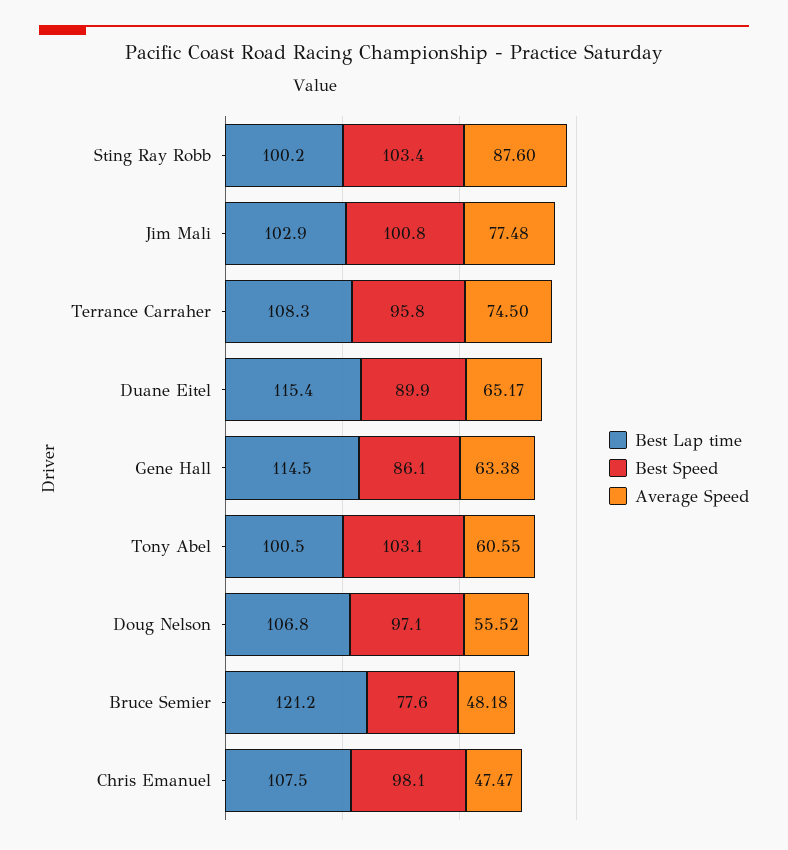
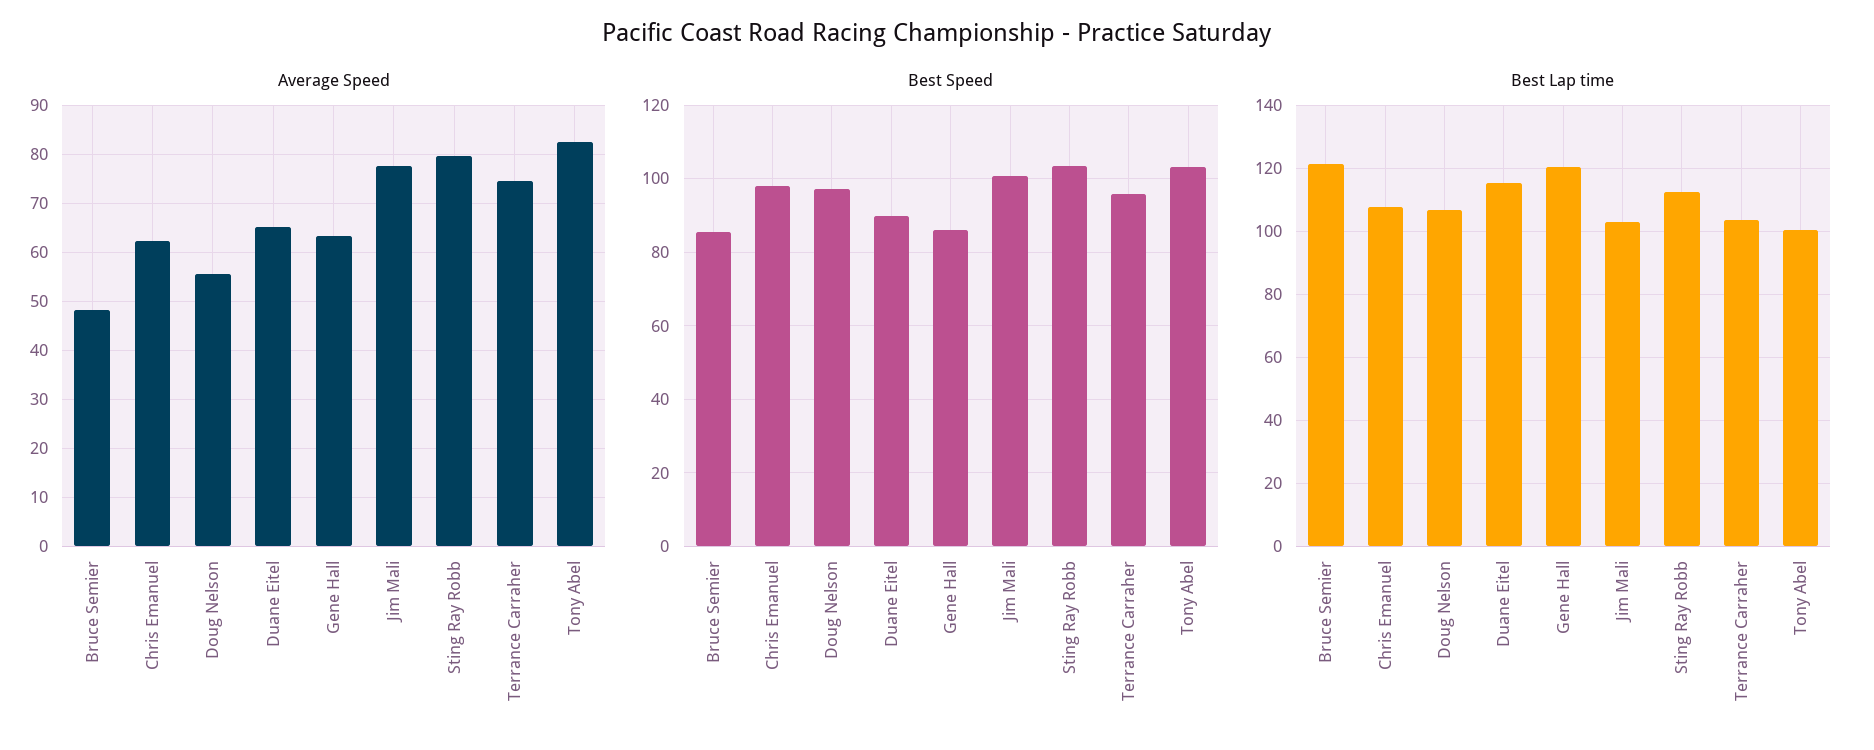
Best Lap time, Sting Ray Robb: 100.2 -> 112
Average Speed, Sting Ray Robb: 87.6 -> 80
Best Lap time, Terrance Carraher: 108.3 -> 104
Best Lap time, Gene Hall: 114.5 -> 120
Average Speed, Tony Abel: 60.55 -> 82
Best Speed, Bruce Semier: 77.6 -> 86
Average Speed, Chris Emanuel: 47.47 -> 62

